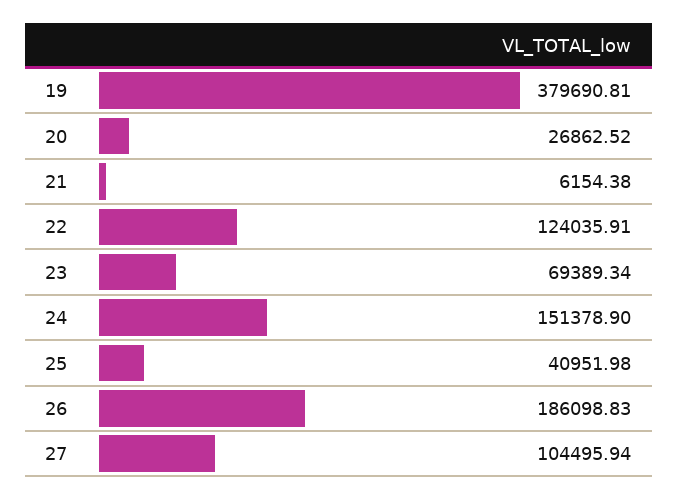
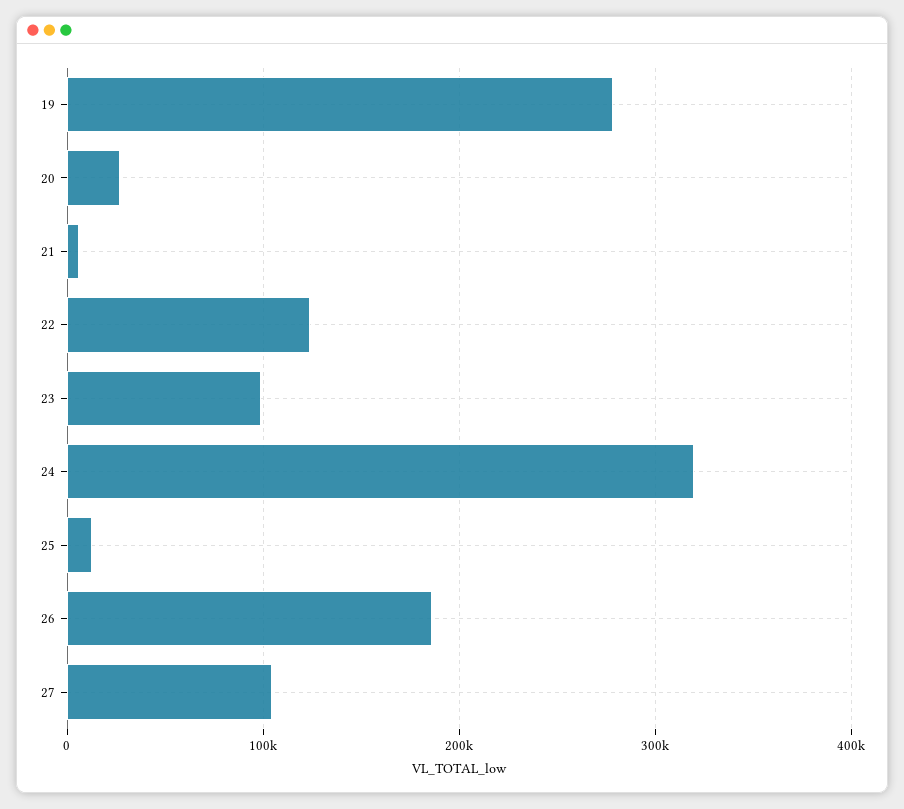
19: 379690.81 -> 280000
23: 69389.34 -> 100000
24: 151378.9 -> 320000
25: 40951.98 -> 10000

